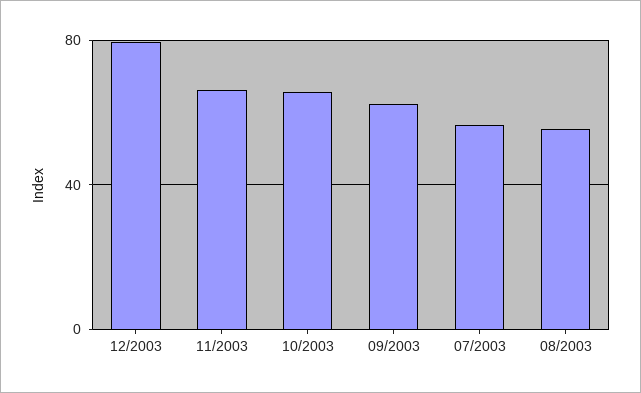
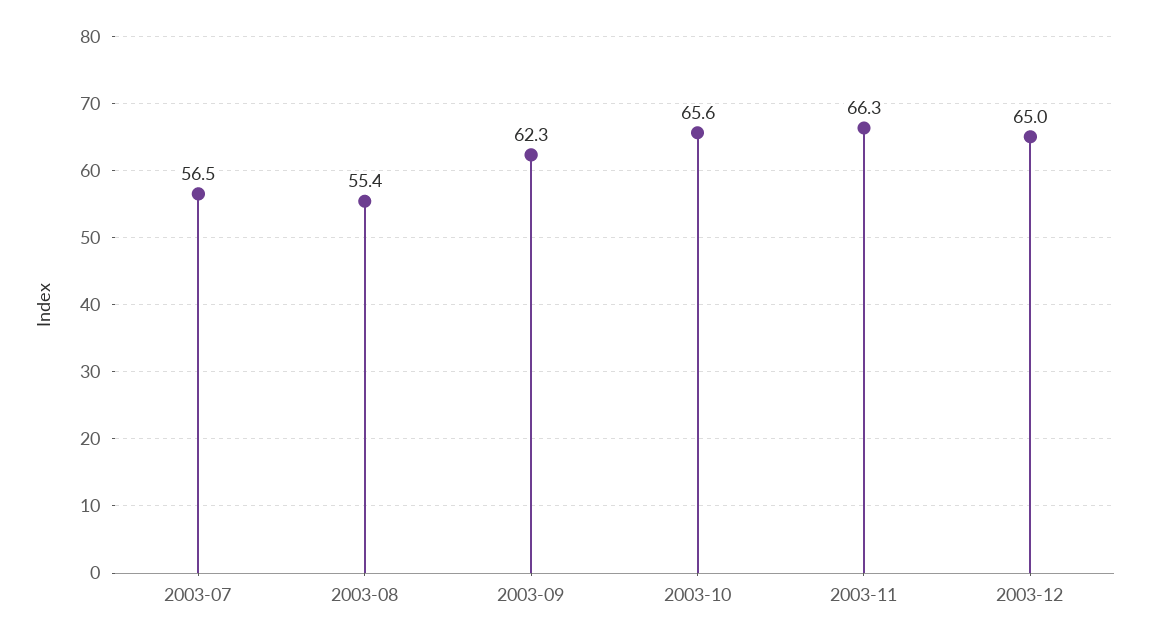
12/2003: 80 -> 65

